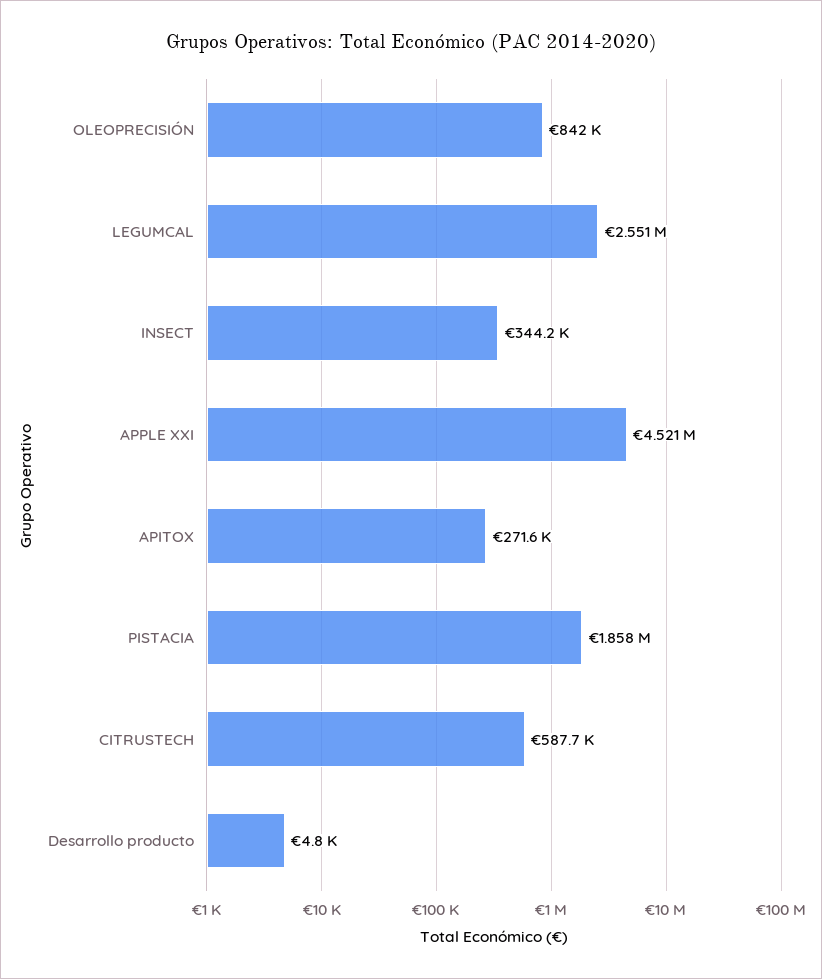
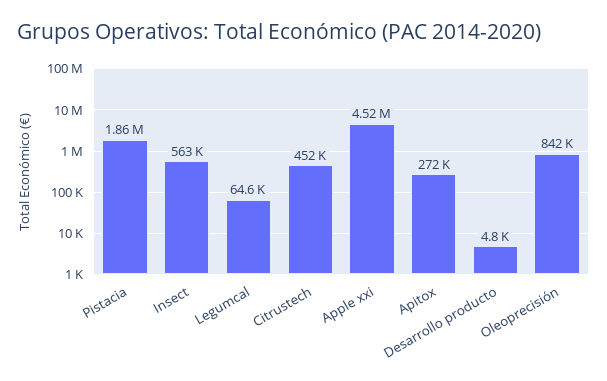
LEGUMCAL: 2551000 -> 64600
INSECT: 344200 -> 563000
CITRUSTECH: 587700 -> 452000

